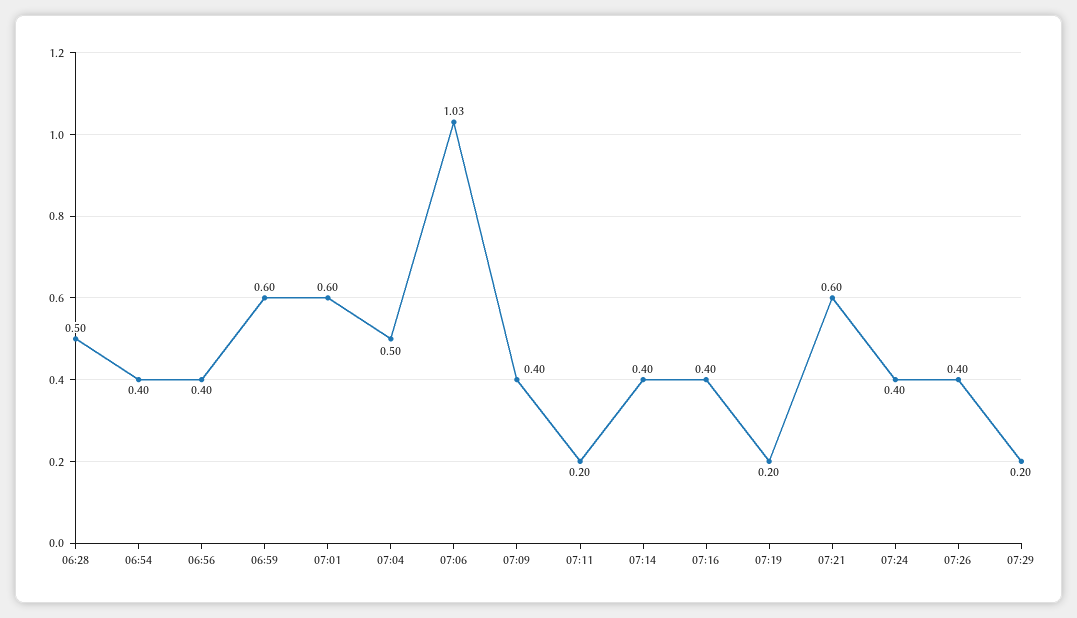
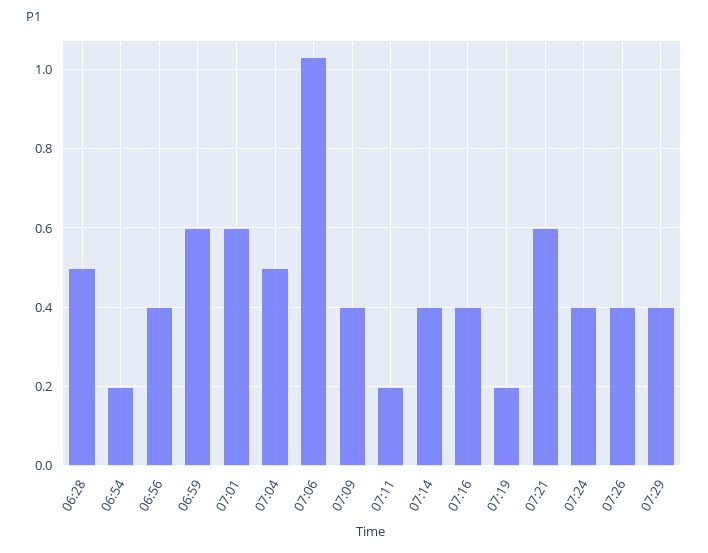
06:54: 0.4 -> 0.2
07:29: 0.2 -> 0.4

